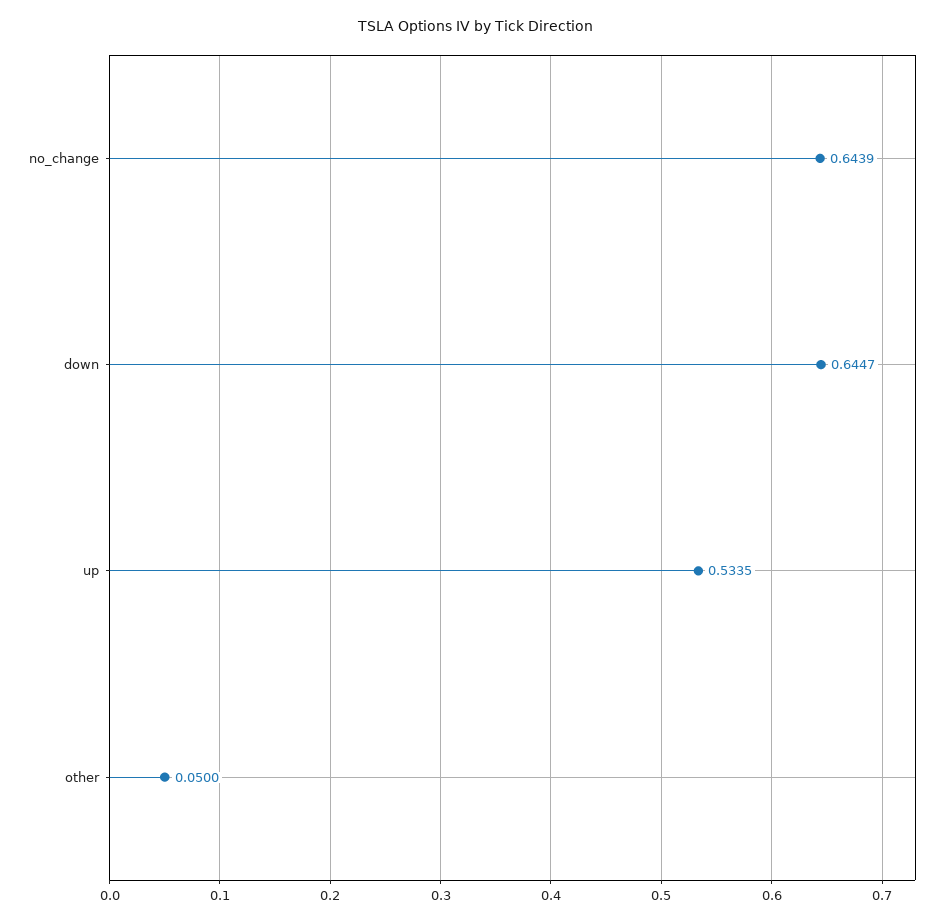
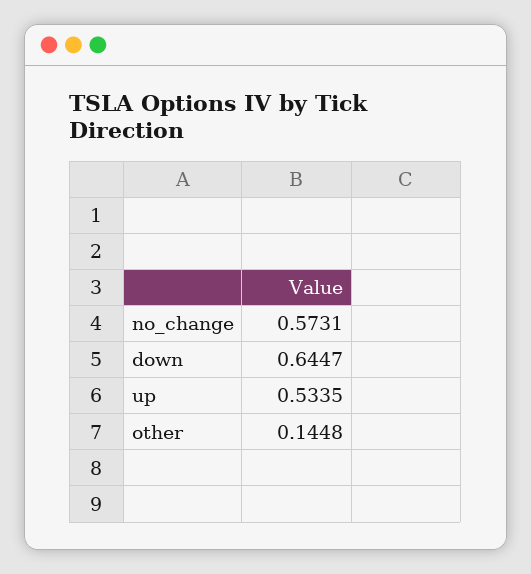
no_change: 0.6439 -> 0.5731
other: 0.05 -> 0.1448

